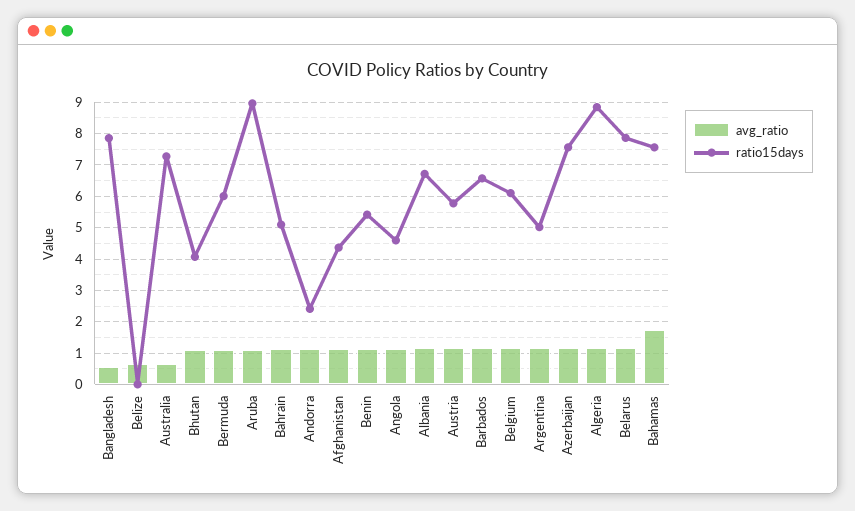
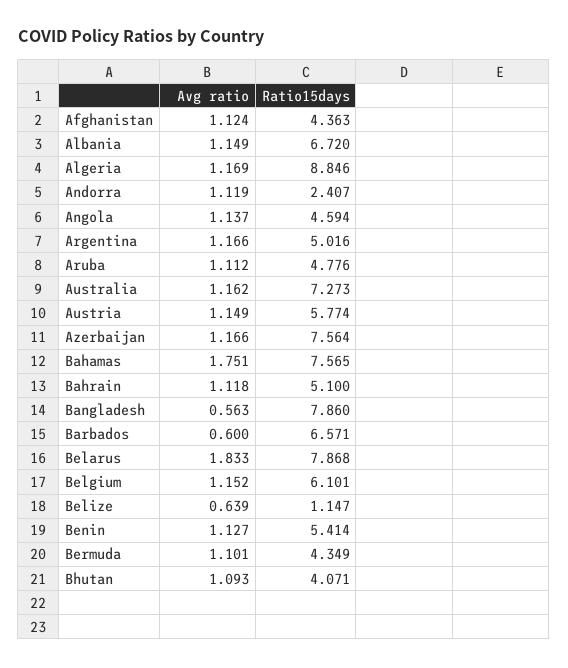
ratio15days, Belize: 0 -> 1.147
avg_ratio, Australia: 0.6 -> 1.162
ratio15days, Bermuda: 6 -> 4.349
ratio15days, Aruba: 9 -> 4.776
avg_ratio, Barbados: 1.2 -> 0.6
avg_ratio, Belarus: 1.2 -> 1.833

